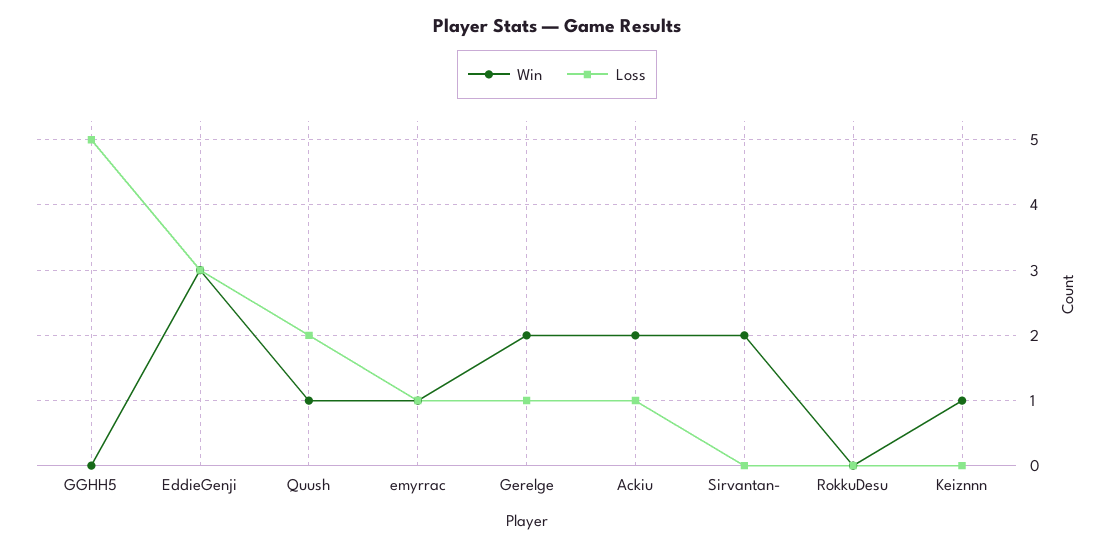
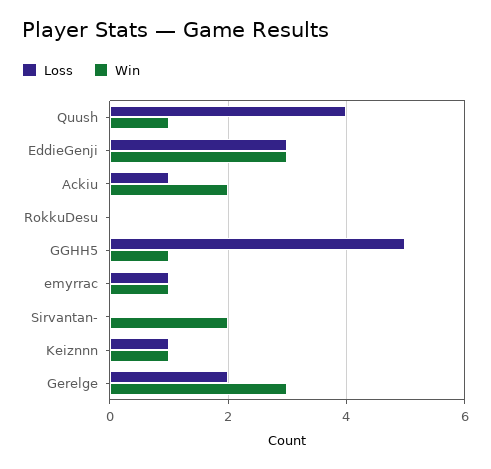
Win, GGHH5: 0 -> 1
Loss, Quush: 2 -> 4
Win, Gerelge: 2 -> 3
Loss, Gerelge: 1 -> 2
Loss, Keiznnn: 0 -> 1

